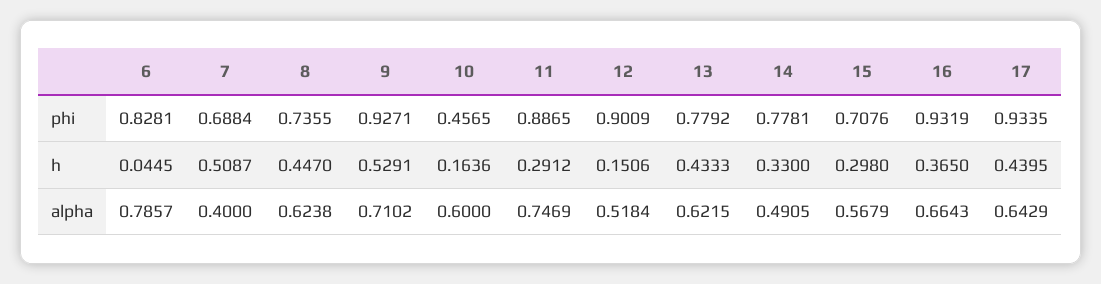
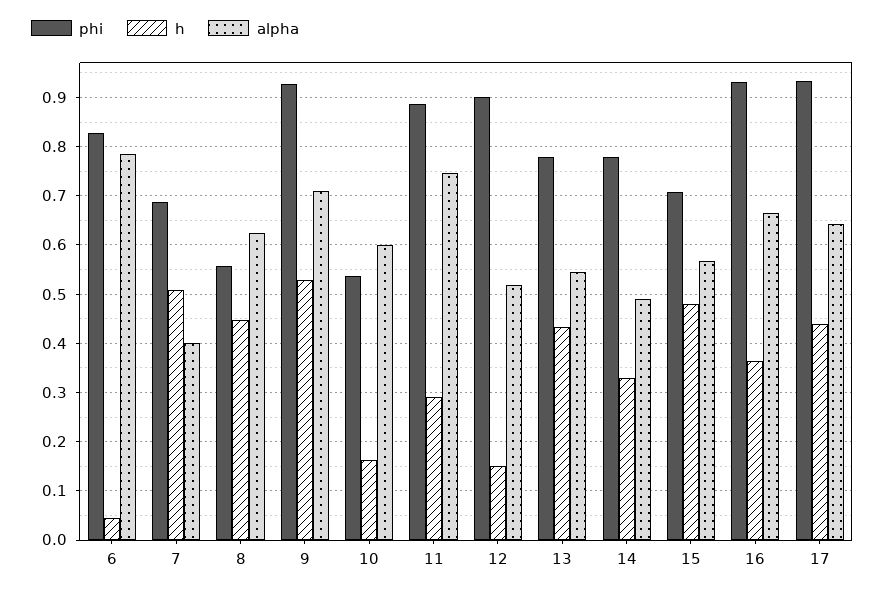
phi, 8: 0.7355 -> 0.56
phi, 10: 0.4565 -> 0.54
h, 15: 0.298 -> 0.48
alpha, 13: 0.6215 -> 0.54

